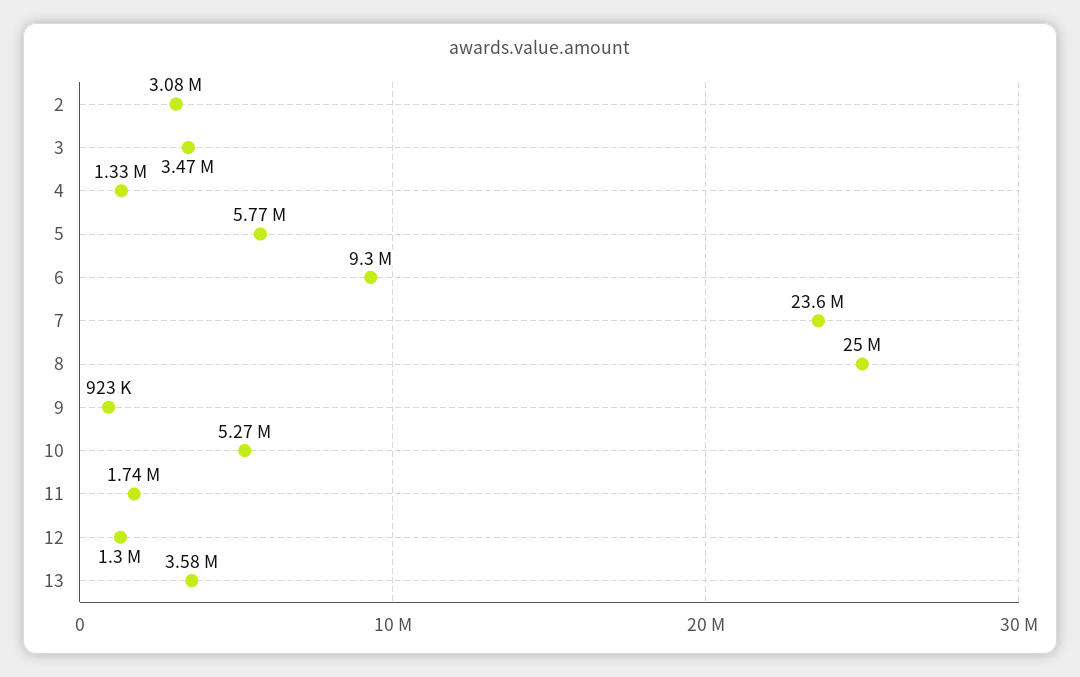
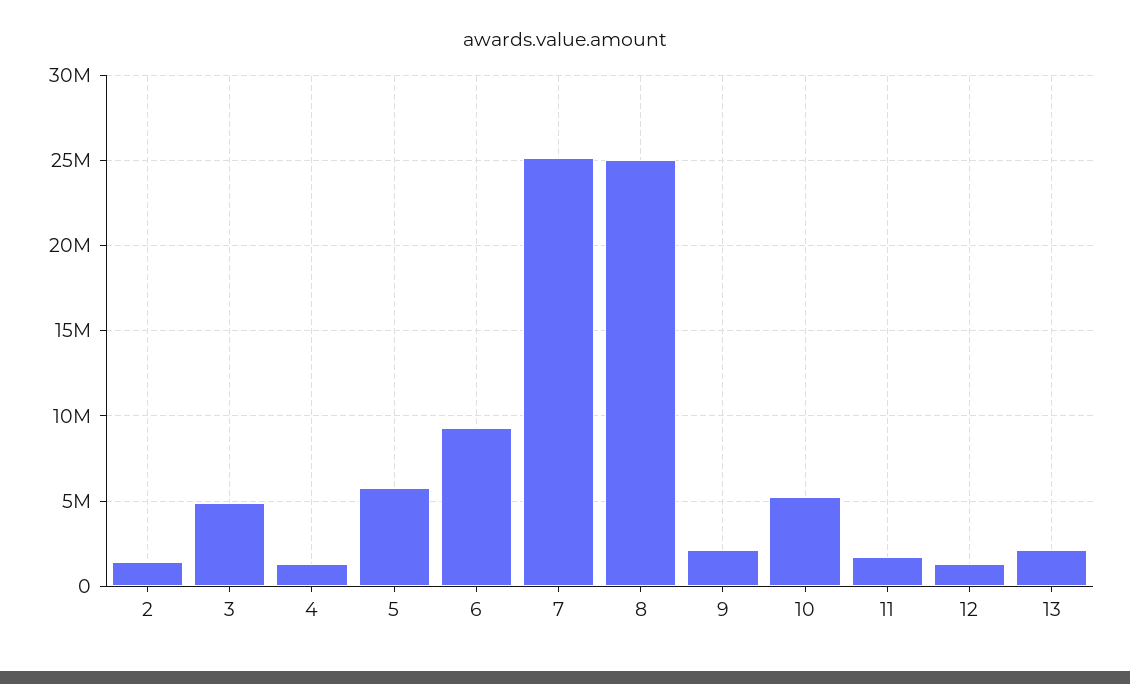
2: 3080000 -> 1500000
3: 3470000 -> 5000000
7: 23600000 -> 25000000
9: 923000 -> 2000000
13: 3580000 -> 2000000

